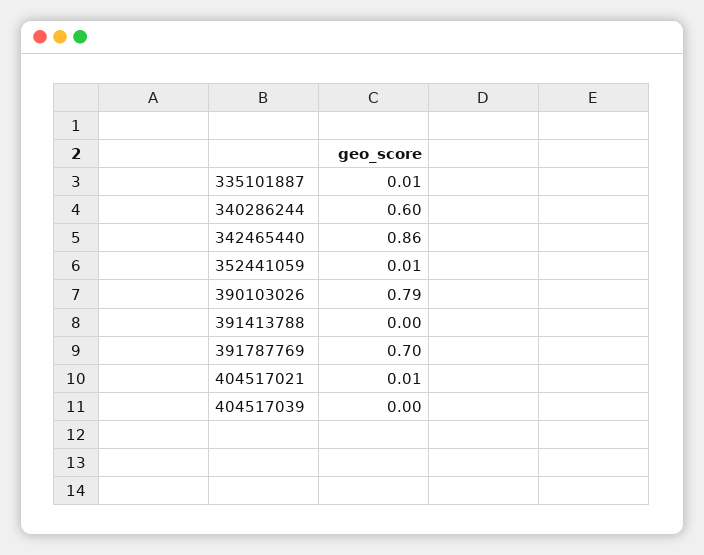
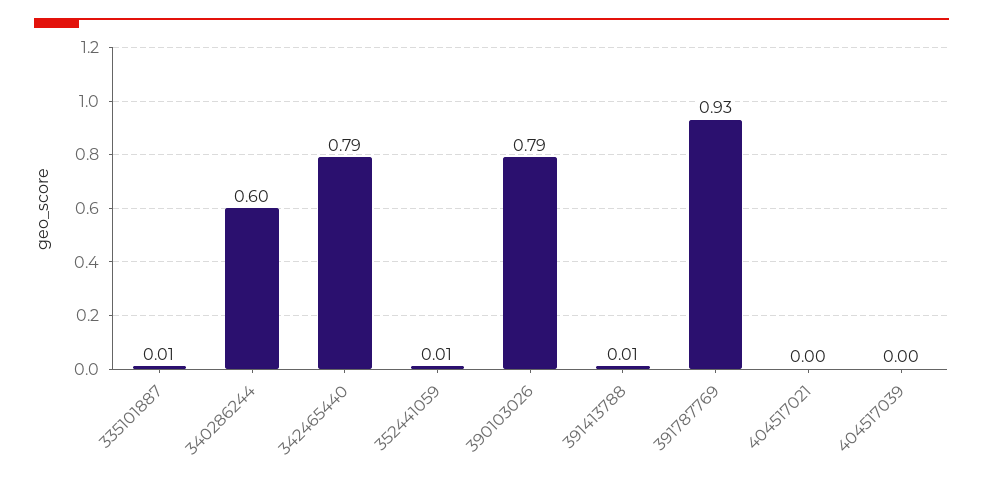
342465440: 0.86 -> 0.79
391413788: 0 -> 0.01
391787769: 0.7 -> 0.93
404517021: 0.01 -> 0

